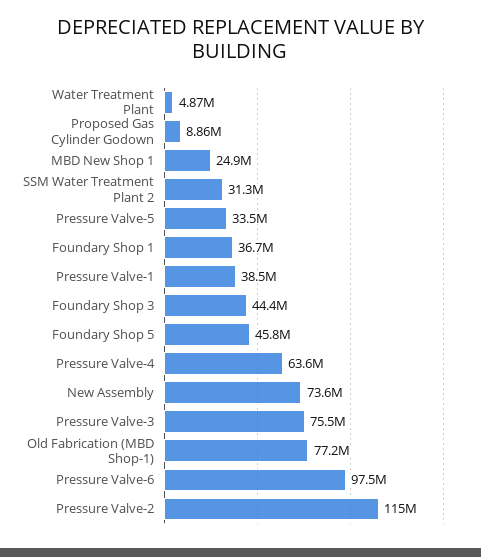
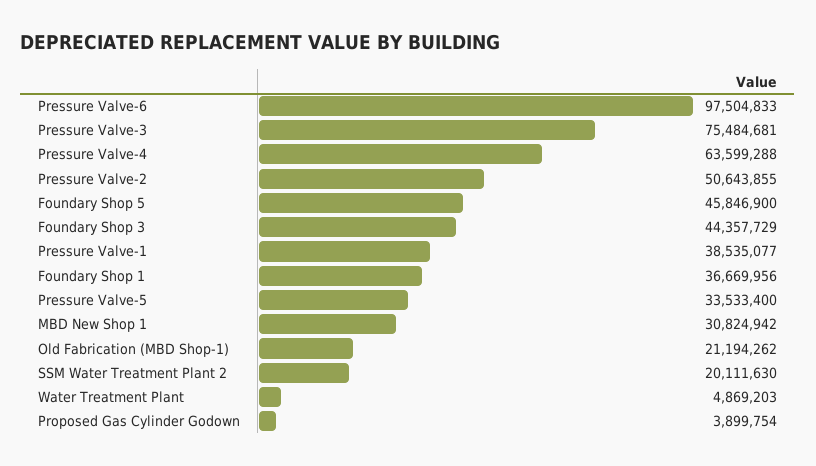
Proposed Gas Cylinder Godown: 8860000 -> 3899754
MBD New Shop 1: 24900000 -> 30824942
SSM Water Treatment Plant 2: 31300000 -> 20111630
New Assembly: 73600000 -> none
Old Fabrication (MBD Shop-1): 77200000 -> 21194262
Pressure Valve-2: 115000000 -> 50643855

